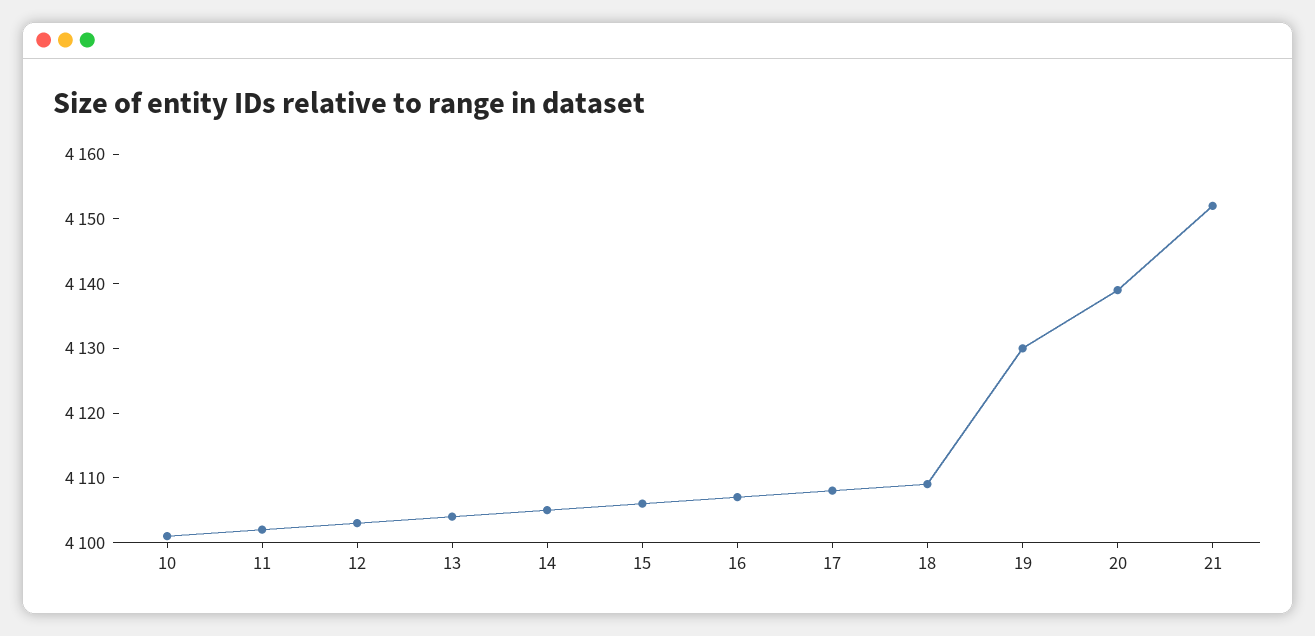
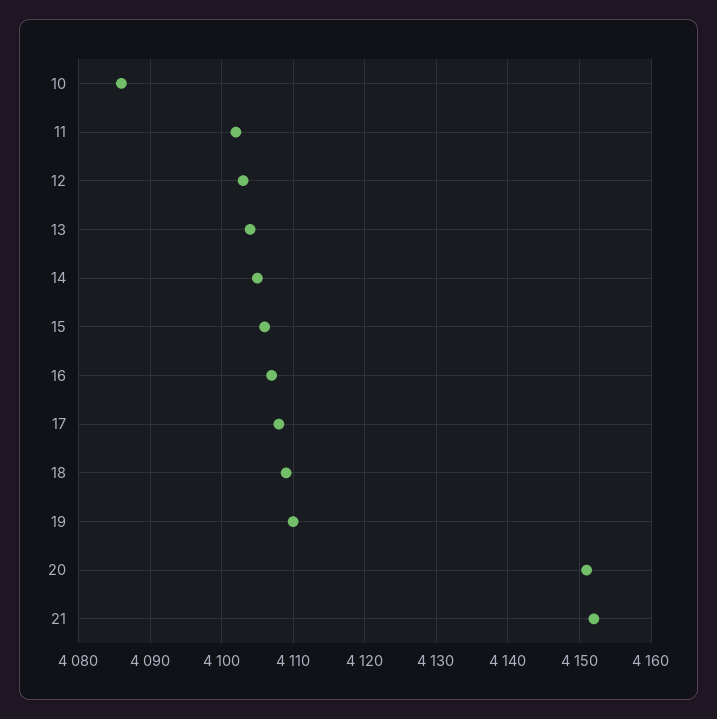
10: 4100 -> 4086
19: 4130 -> 4110
20: 4140 -> 4151

